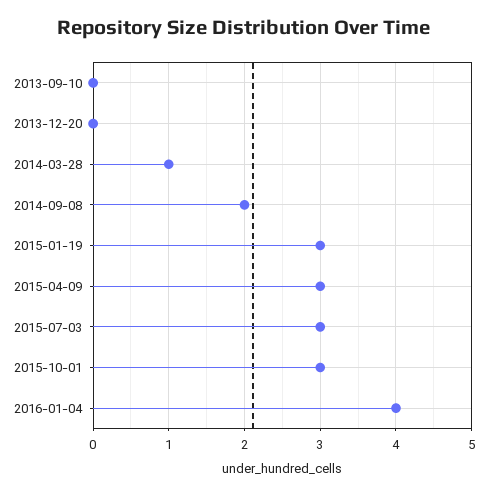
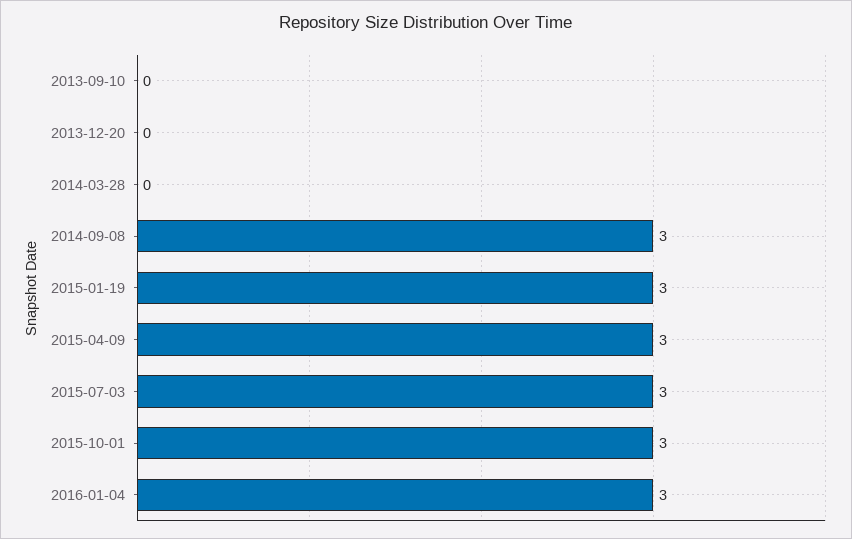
2014-03-28: 1 -> 0
2014-09-08: 2 -> 3
2016-01-04: 4 -> 3

